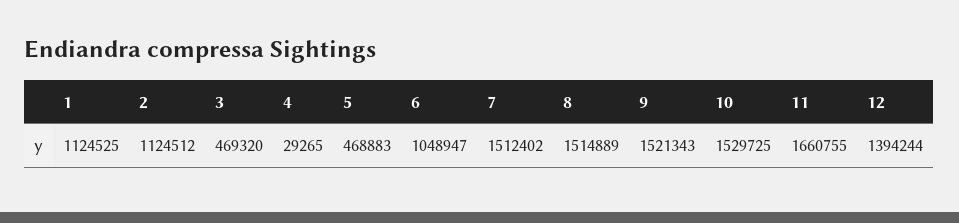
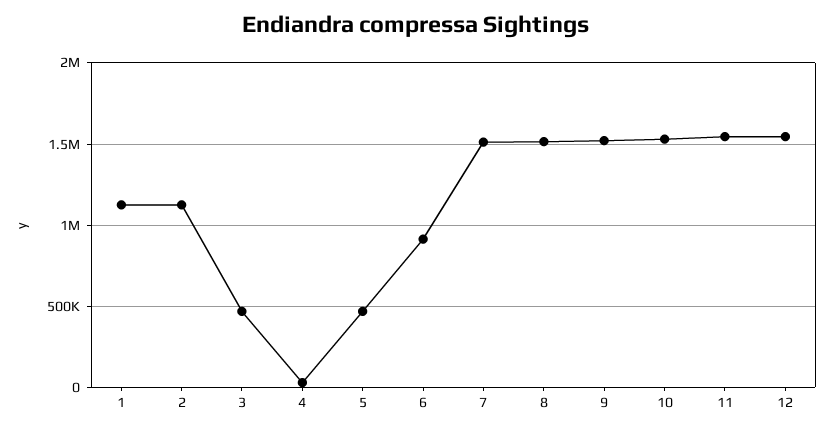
6: 1048947 -> 900000
11: 1660755 -> 1550000
12: 1394244 -> 1550000

